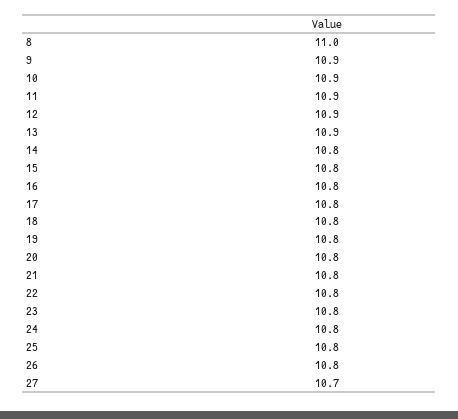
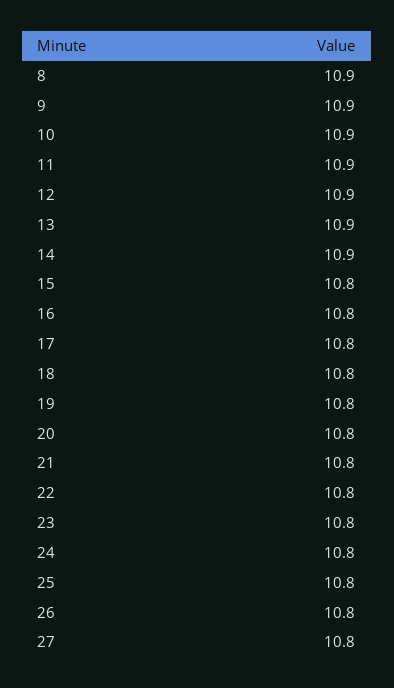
8: 11 -> 10.9
14: 10.8 -> 10.9
27: 10.7 -> 10.8

